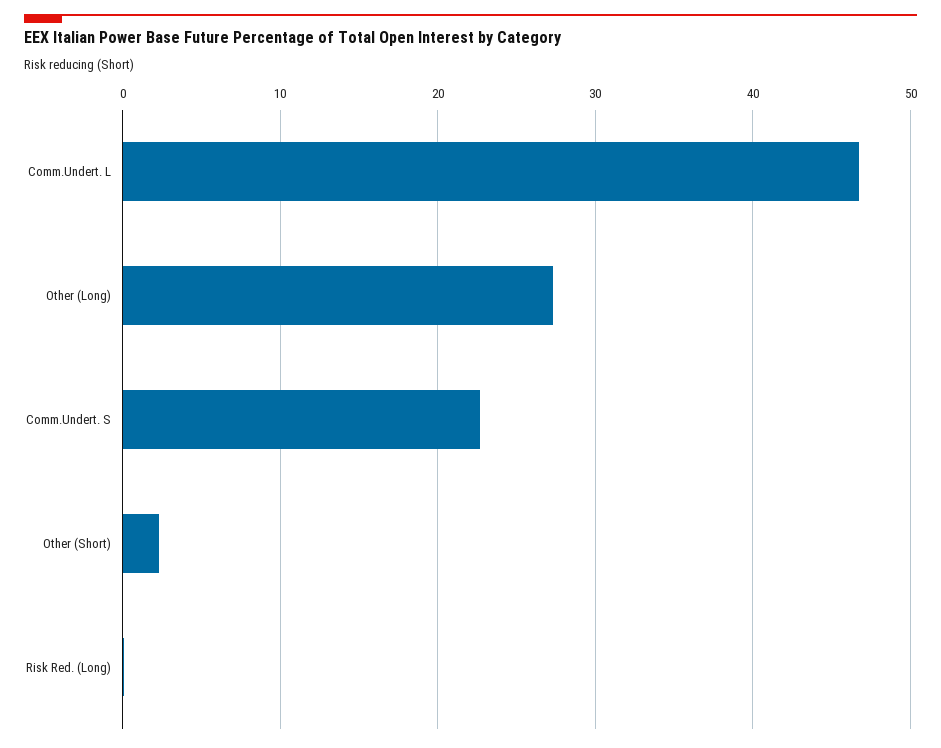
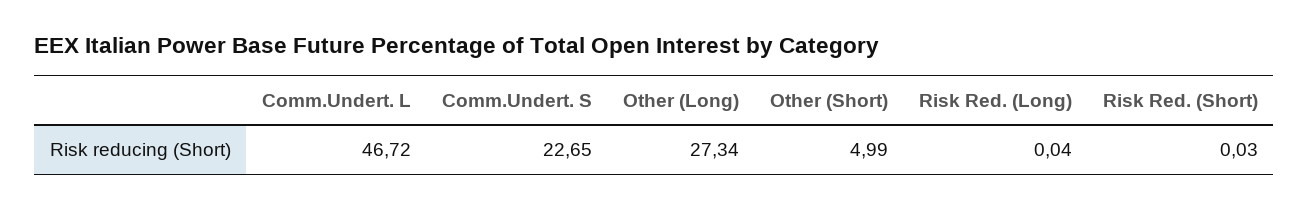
Other (Short): 2 -> 4.99
Risk Red. (Short): none -> 0.03

